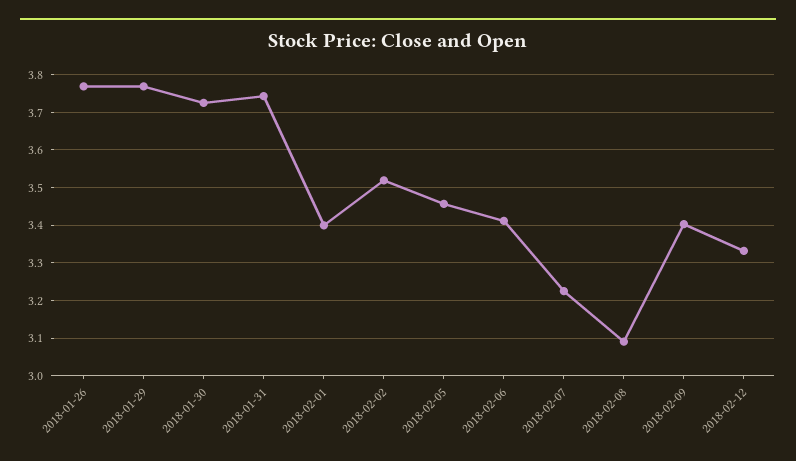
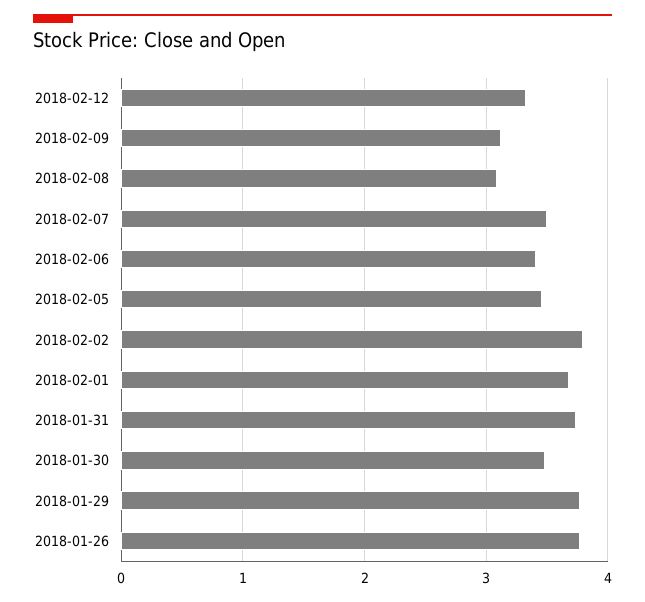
2018-01-30: 3.72 -> 3.5
2018-02-01: 3.4 -> 3.7
2018-02-02: 3.52 -> 3.8
2018-02-07: 3.22 -> 3.5
2018-02-09: 3.4 -> 3.1

